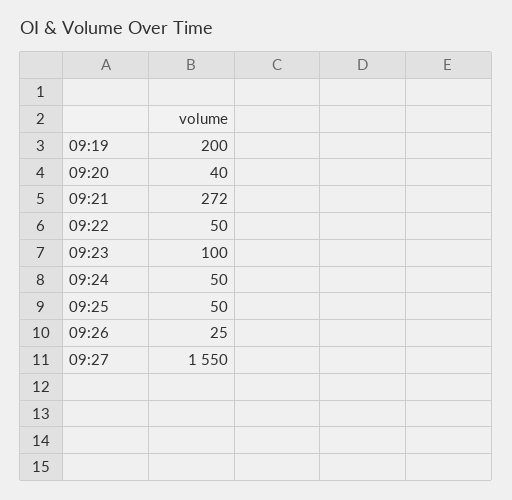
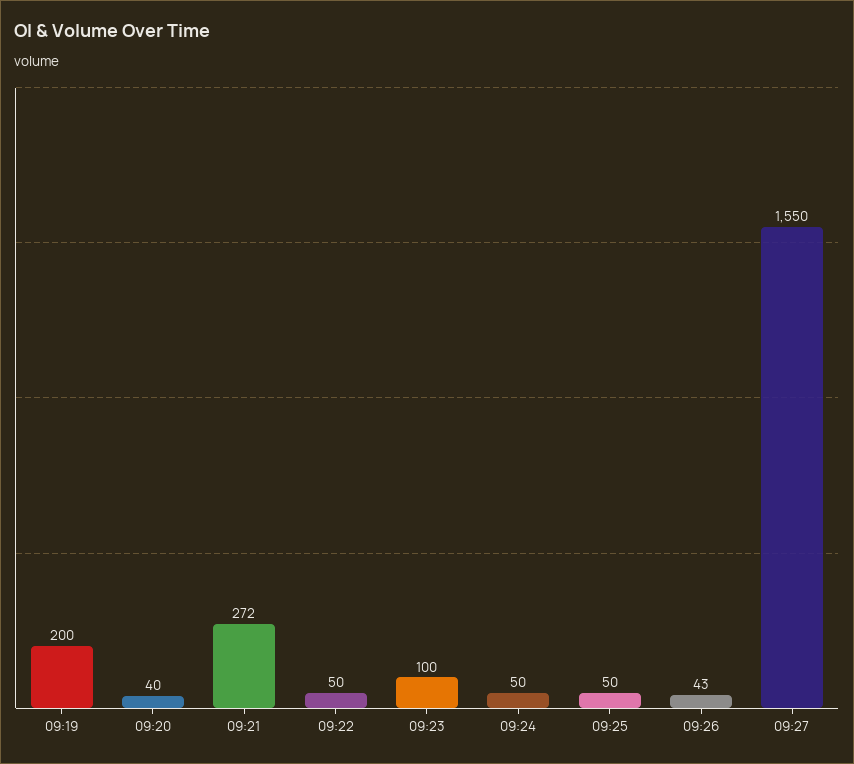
09:26: 25 -> 43

